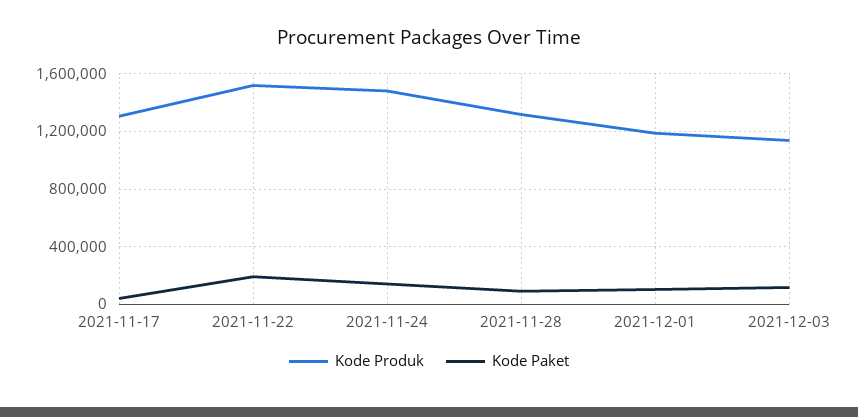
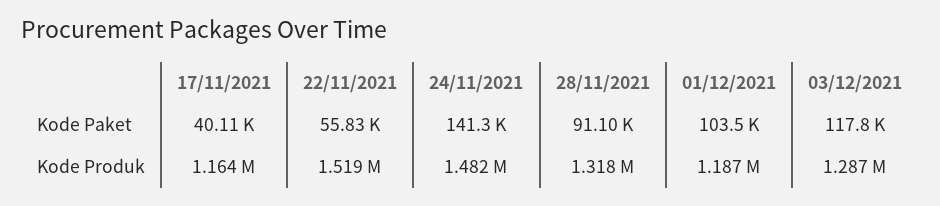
Kode Produk, 2021-11-17: 1300000 -> 1164000
Kode Paket, 2021-11-22: 200000 -> 55830
Kode Produk, 2021-12-03: 1150000 -> 1287000

